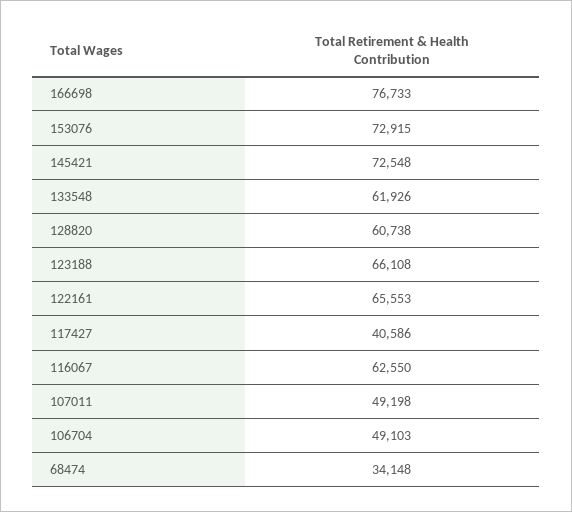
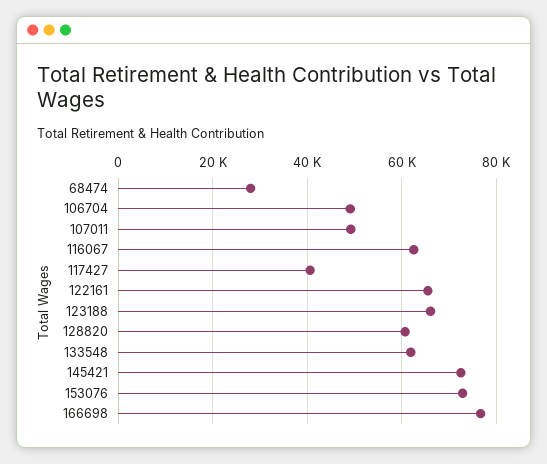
68474: 34148 -> 28000

